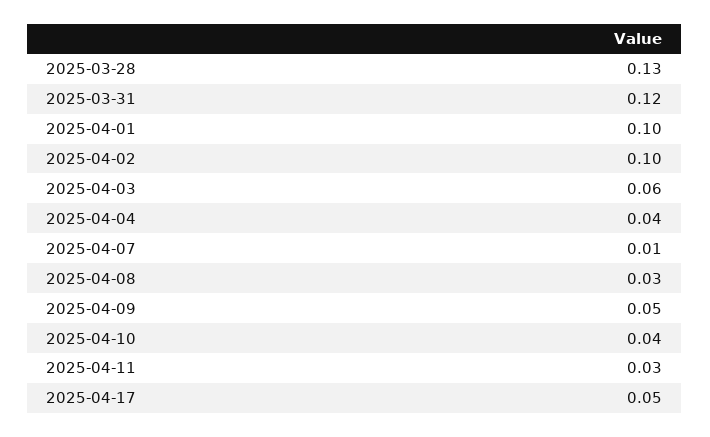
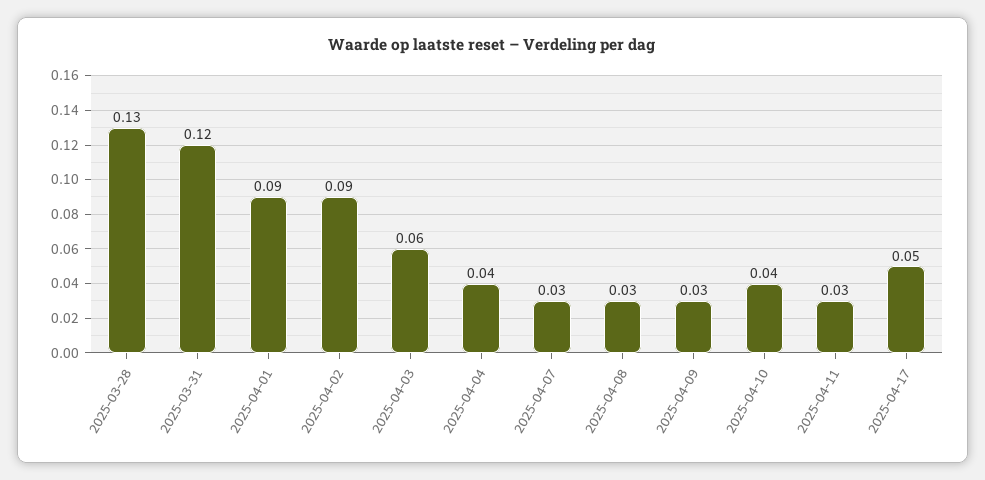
2025-04-01: 0.1 -> 0.09
2025-04-02: 0.1 -> 0.09
2025-04-07: 0.01 -> 0.03
2025-04-09: 0.05 -> 0.03

